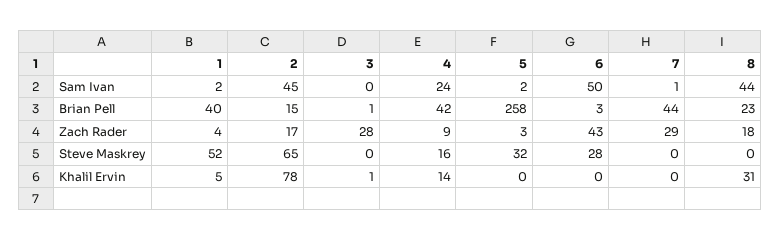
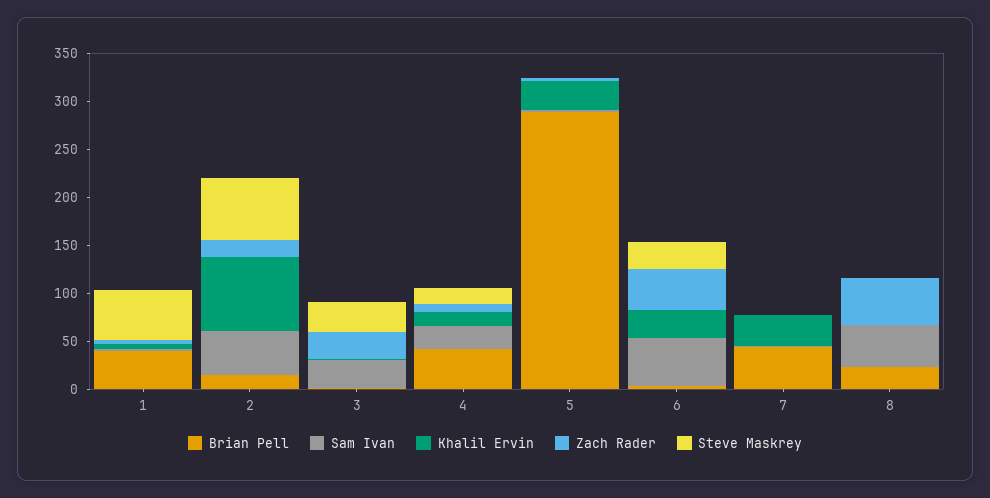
Sam Ivan, 3: 0 -> 30
Brian Pell, 5: 258 -> 290
Zach Rader, 7: 29 -> 0
Zach Rader, 8: 18 -> 50
Steve Maskrey, 3: 0 -> 30
Steve Maskrey, 5: 32 -> 0
Khalil Ervin, 5: 0 -> 30
Khalil Ervin, 6: 0 -> 30
Khalil Ervin, 7: 0 -> 30
Khalil Ervin, 8: 31 -> 0

